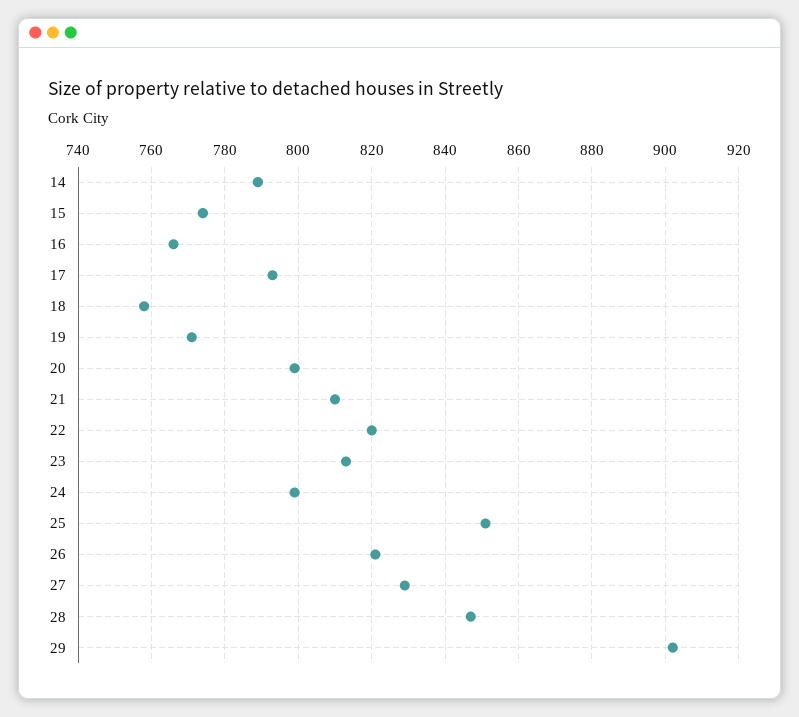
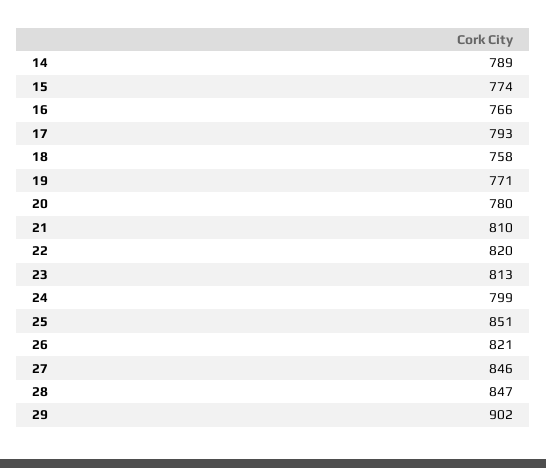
20: 800 -> 780
27: 830 -> 846

